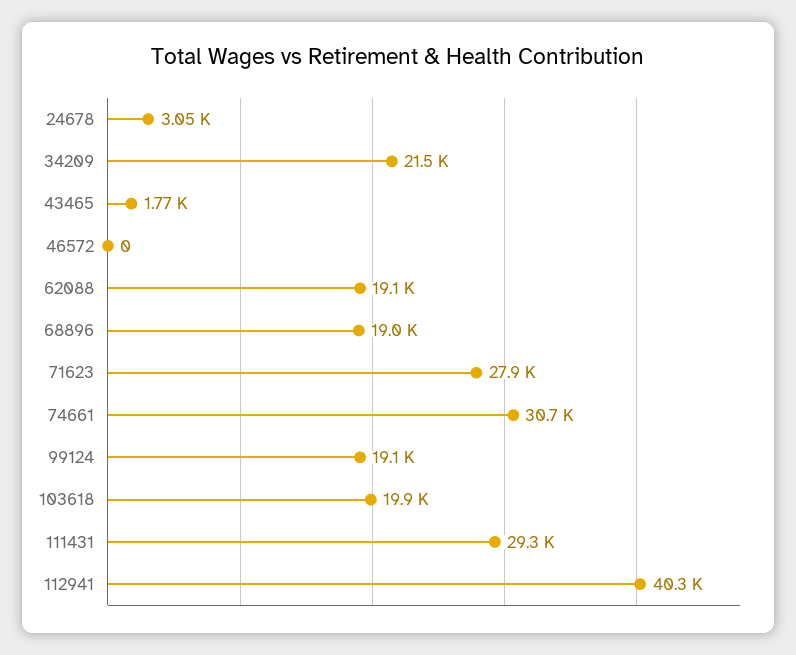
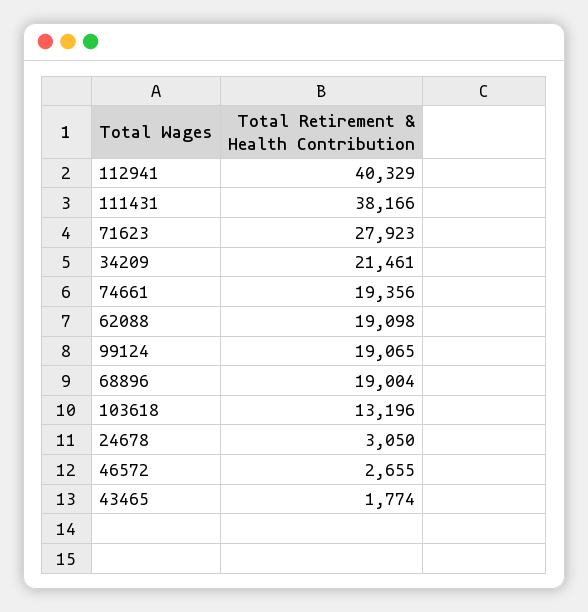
46572: 0 -> 2655
74661: 30700 -> 19356
103618: 19900 -> 13196
111431: 29300 -> 38166

